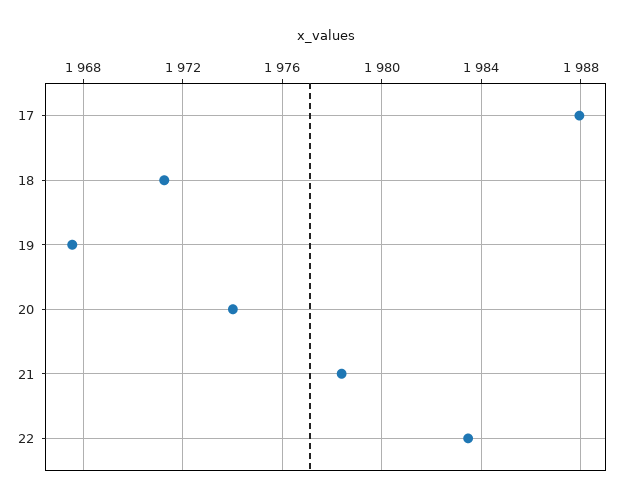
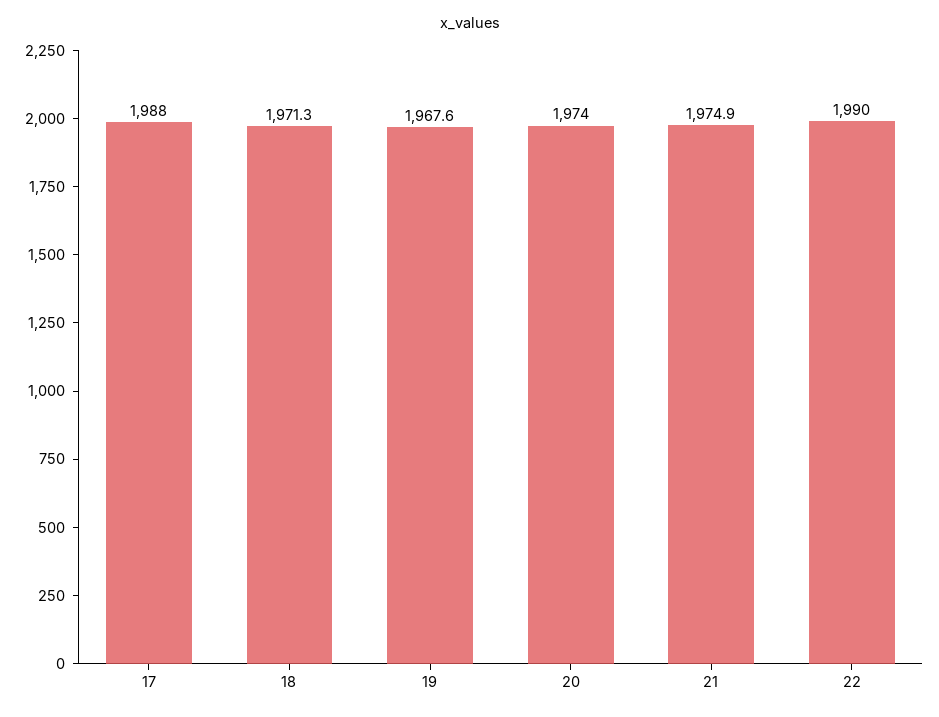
21: 1978.5 -> 1974.9
22: 1983.5 -> 1990

